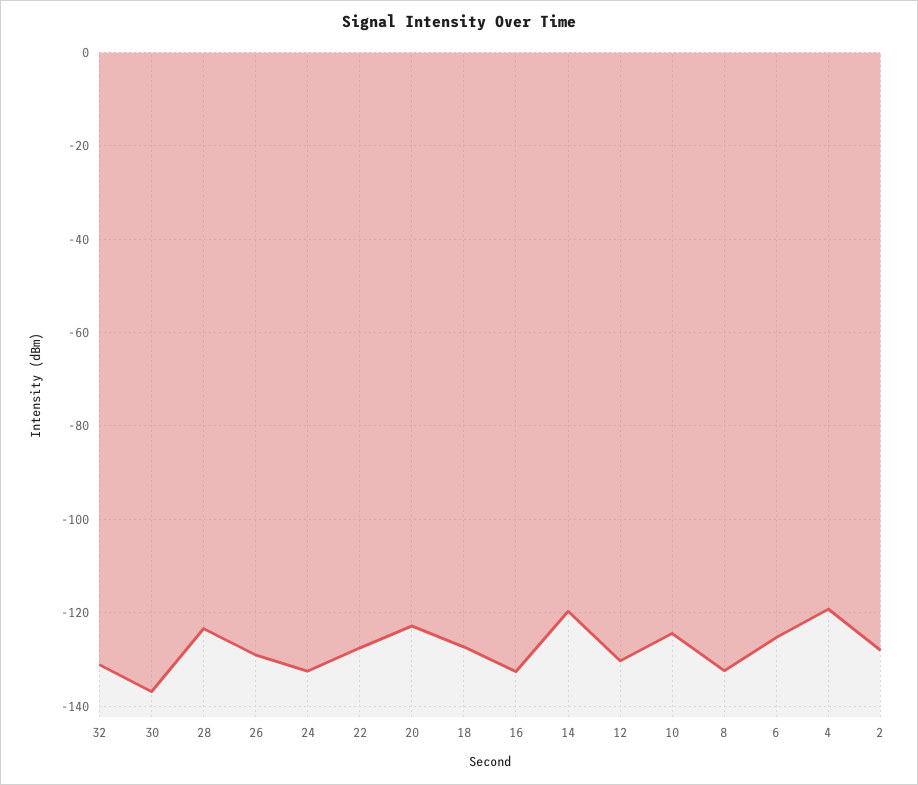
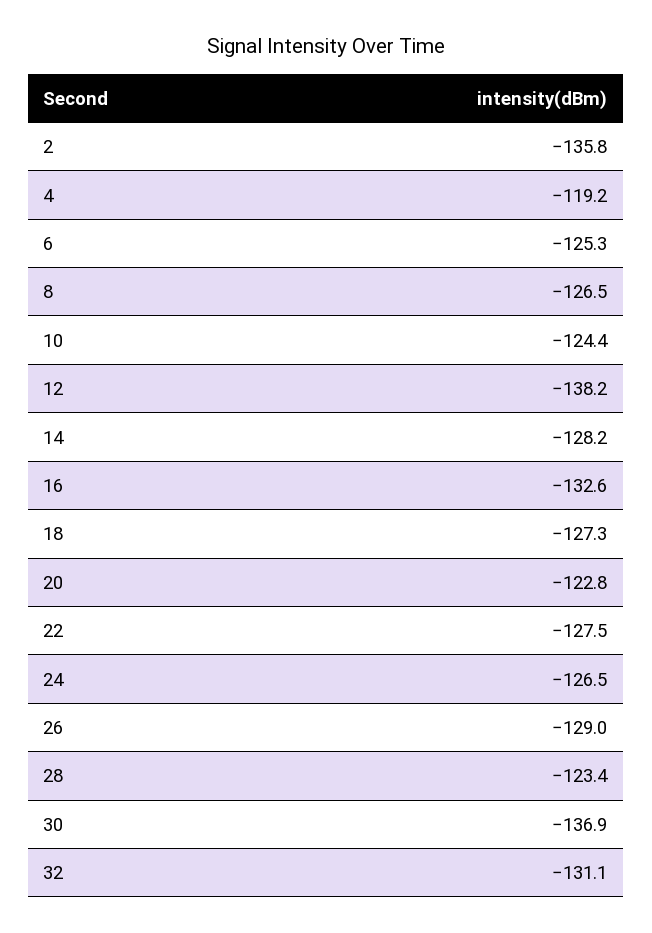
24: -132 -> -126.5
14: -120 -> -128.2
12: -130 -> -138.2
8: -132 -> -126.5
2: -128 -> -135.8

